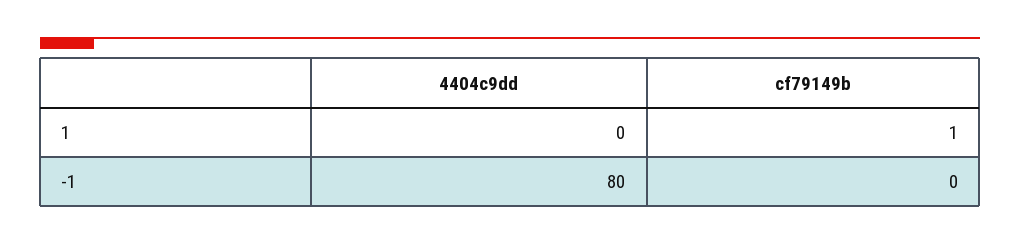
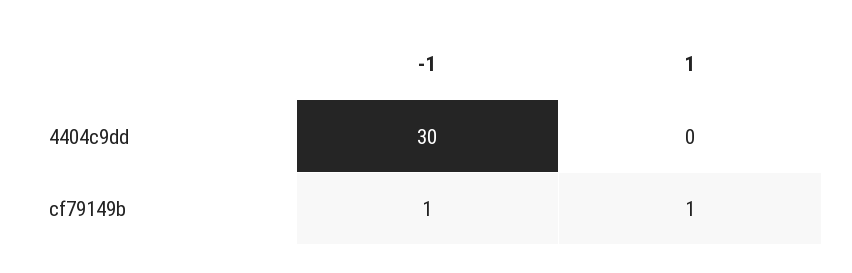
4404c9dd, -1: 80 -> 30
cf79149b, -1: 0 -> 1

